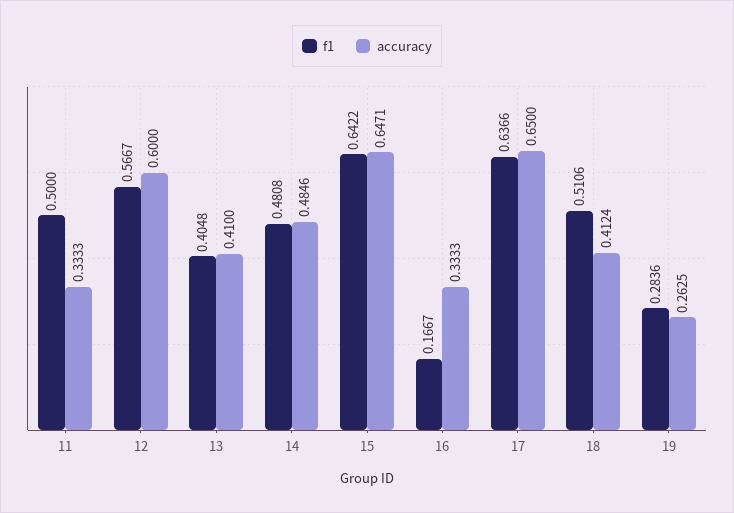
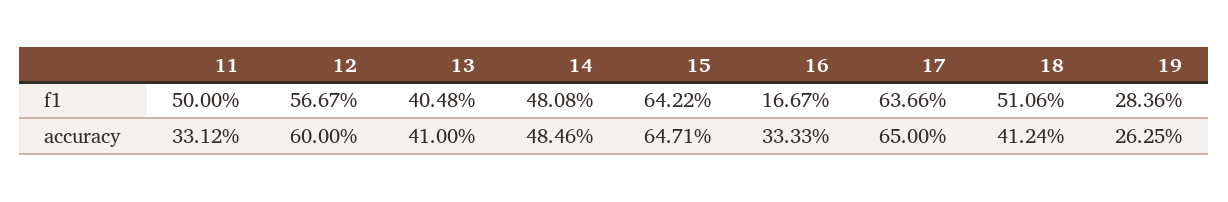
accuracy, 11: 0.3333 -> 0.3312

